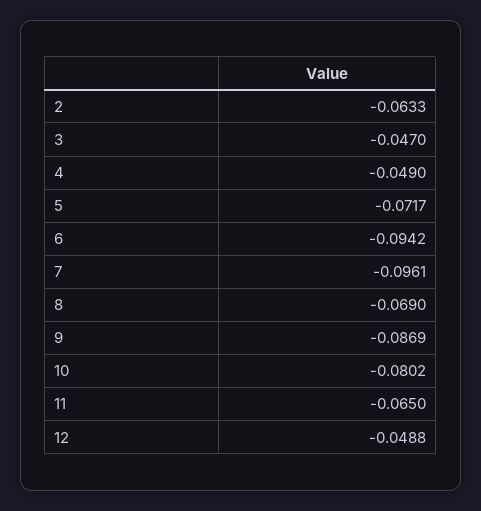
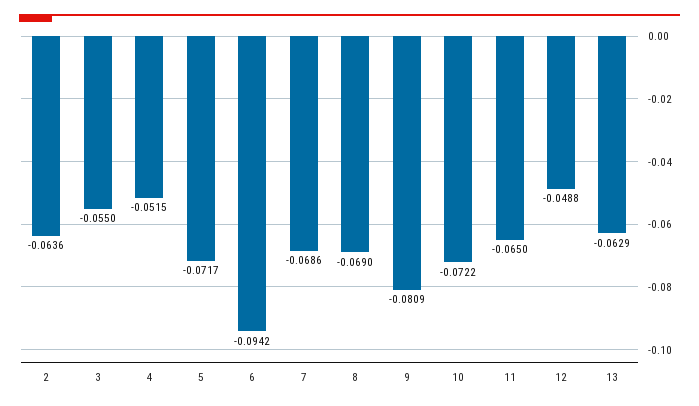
2: -0.0633 -> -0.0636
3: -0.047 -> -0.055
4: -0.049 -> -0.0515
7: -0.0961 -> -0.0686
9: -0.0869 -> -0.0809
10: -0.0802 -> -0.0722
13: none -> -0.0629

